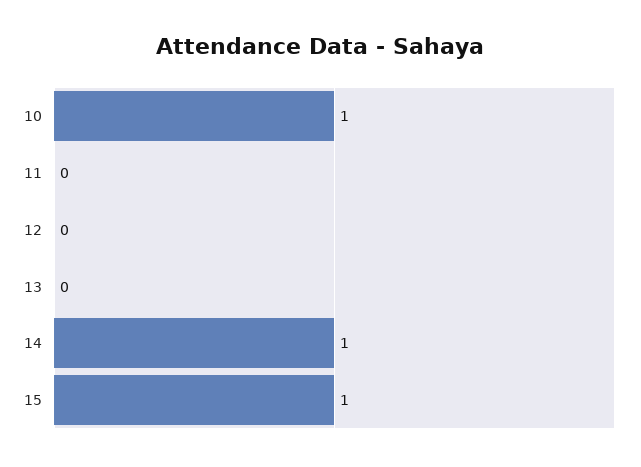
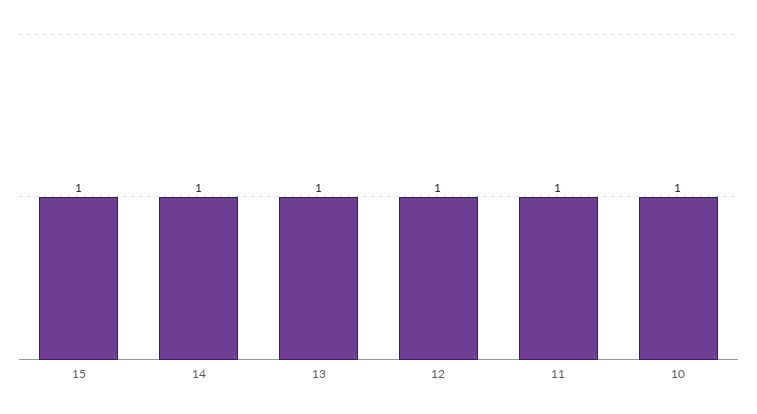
11: 0 -> 1
12: 0 -> 1
13: 0 -> 1

